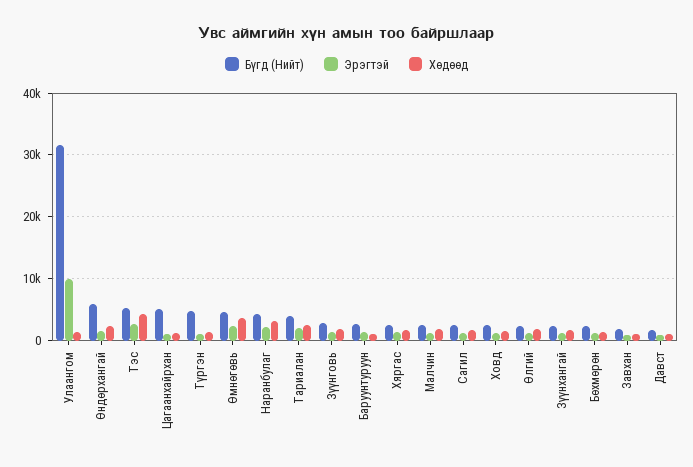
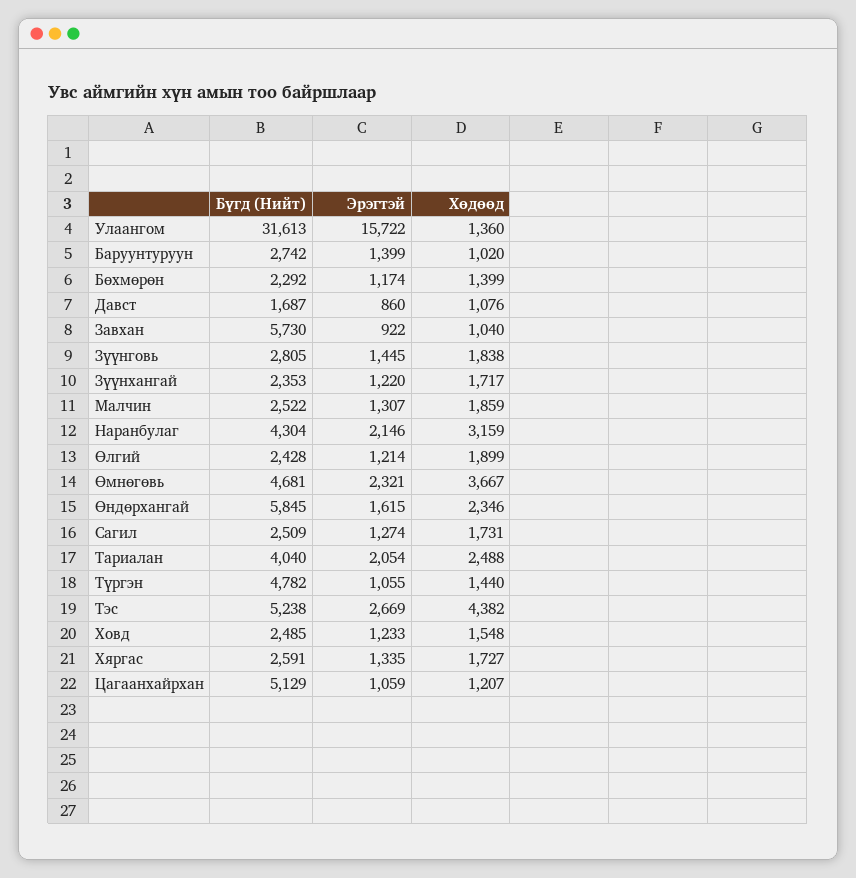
Эрэгтэй, Улаангом: 10000 -> 15722
Бүгд (Нийт), Завхан: 2000 -> 5730

